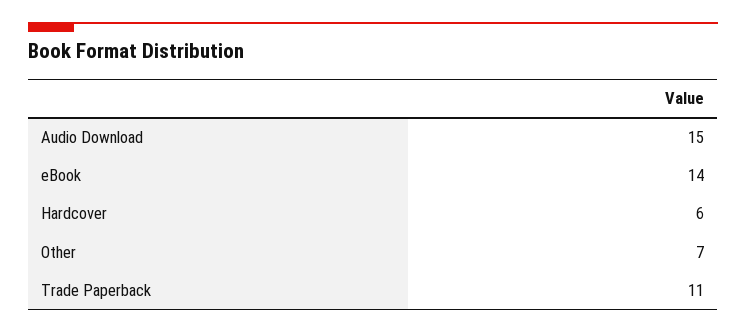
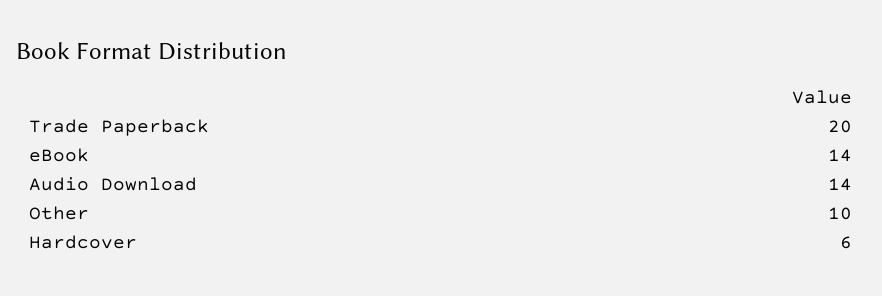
Audio Download: 15 -> 14
Other: 7 -> 10
Trade Paperback: 11 -> 20

